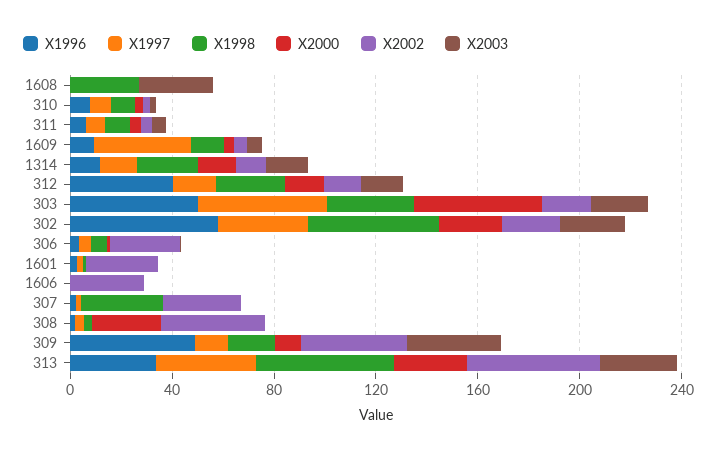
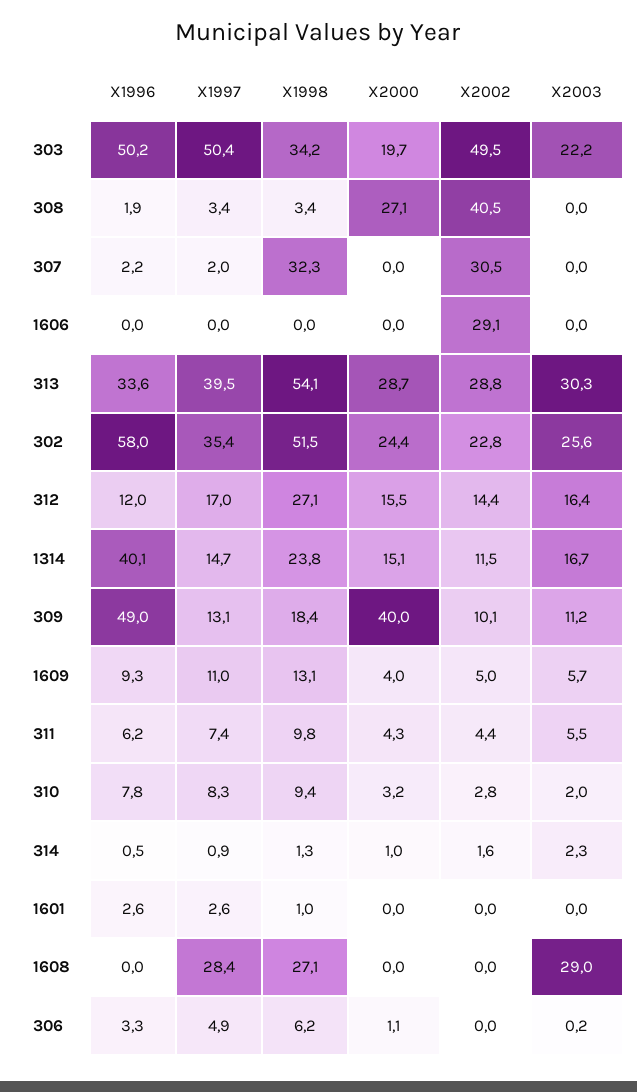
X1997, 1608: 0 -> 28.4
X1997, 1609: 40 -> 11
X1996, 1314: 10 -> 40.1
X1996, 312: 40 -> 12
X2000, 303: 50 -> 19.7
X2002, 303: 20 -> 49.5
X2002, 306: 30 -> 0
X2002, 1601: 30 -> 0
X2000, 309: 10 -> 40
X2002, 309: 40 -> 10.1
X2003, 309: 40 -> 11.2
X2002, 313: 50 -> 28.8
X1996, 314: none -> 0.5
X1997, 314: none -> 0.9
X1998, 314: none -> 1.3
X2000, 314: none -> 1
X2002, 314: none -> 1.6
X2003, 314: none -> 2.3

